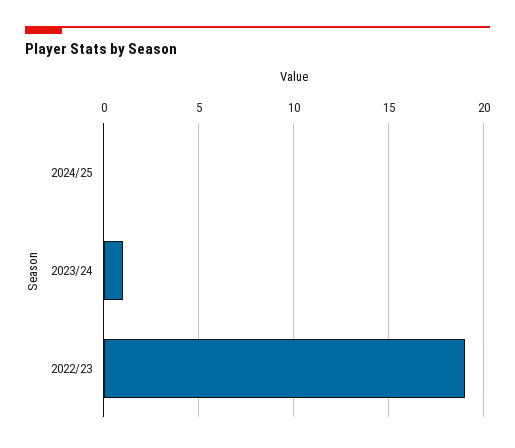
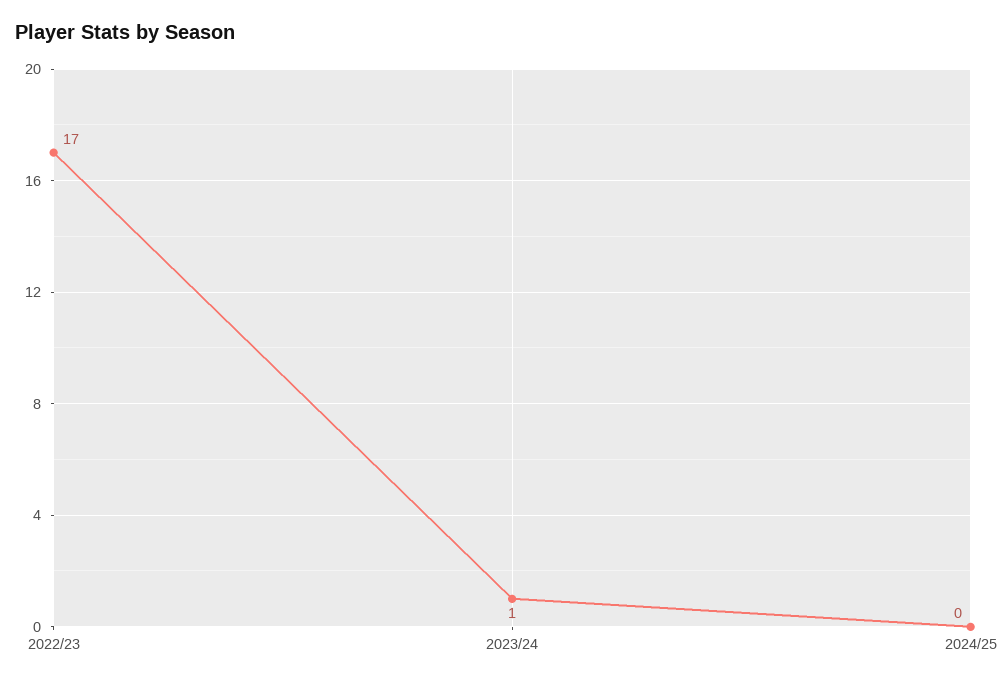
2022/23: 19 -> 17

